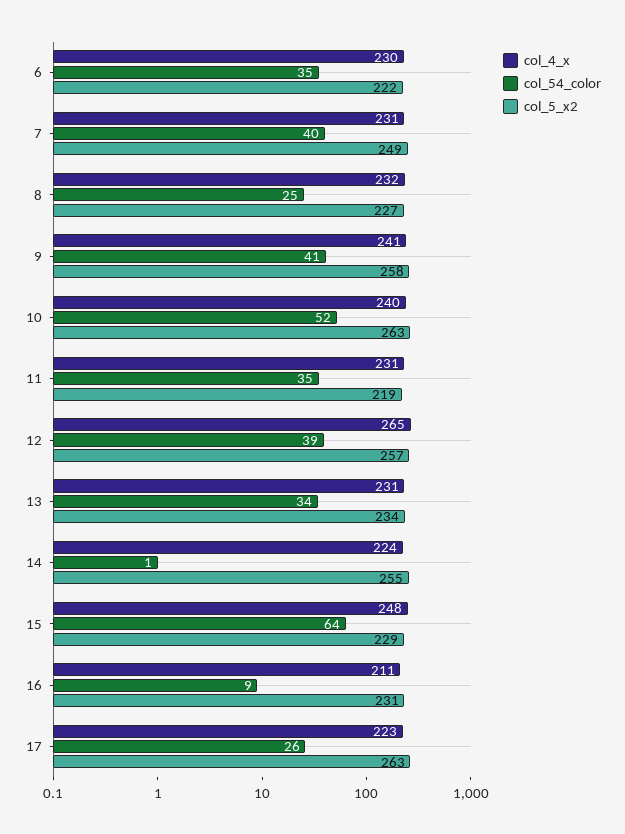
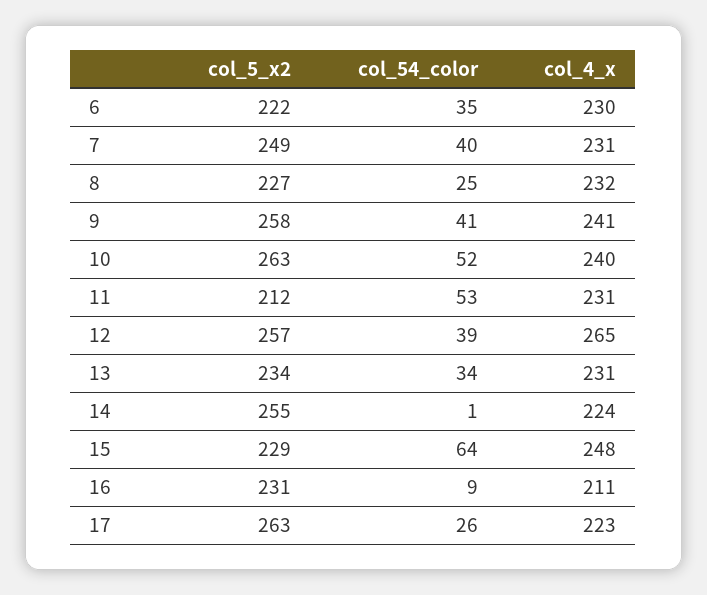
col_54_color, 11: 35 -> 53
col_5_x2, 11: 219 -> 212

